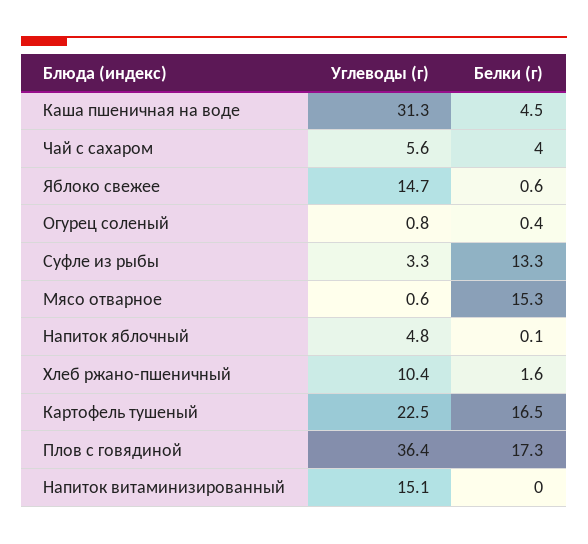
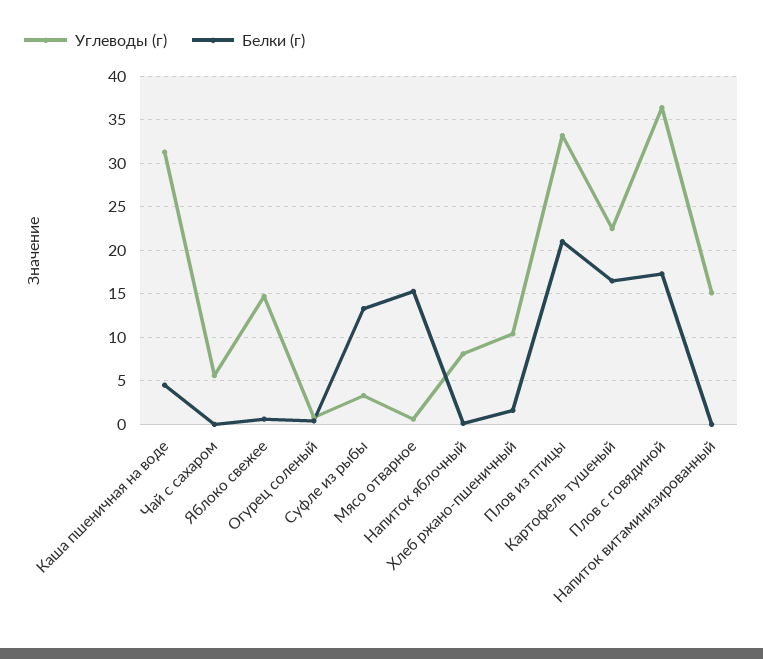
Белки (г), Чай с сахаром: 4 -> 0
Углеводы (г), Напиток яблочный: 4.8 -> 8
Углеводы (г), Плов из птицы: none -> 33
Белки (г), Плов из птицы: none -> 21

